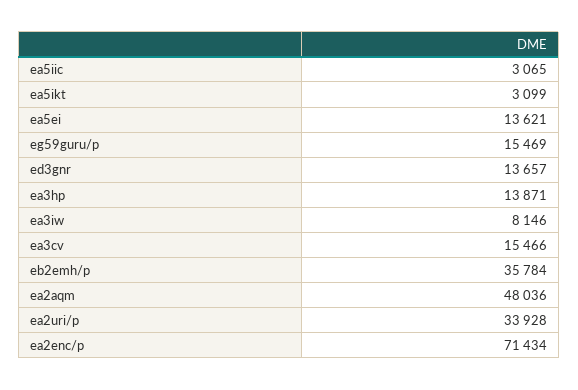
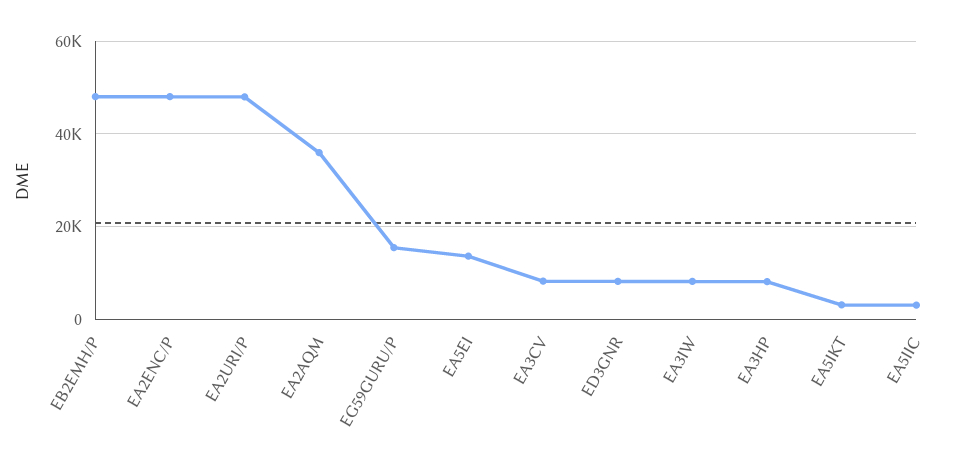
ed3gnr: 13657 -> 8000
ea3hp: 13871 -> 8000
ea3cv: 15466 -> 8000
eb2emh/p: 35784 -> 48000
ea2aqm: 48036 -> 36000
ea2uri/p: 33928 -> 48000
ea2enc/p: 71434 -> 48000

